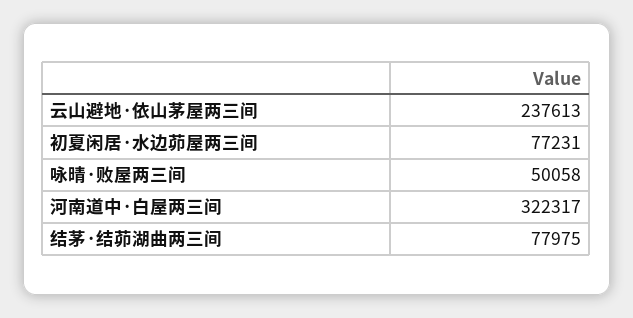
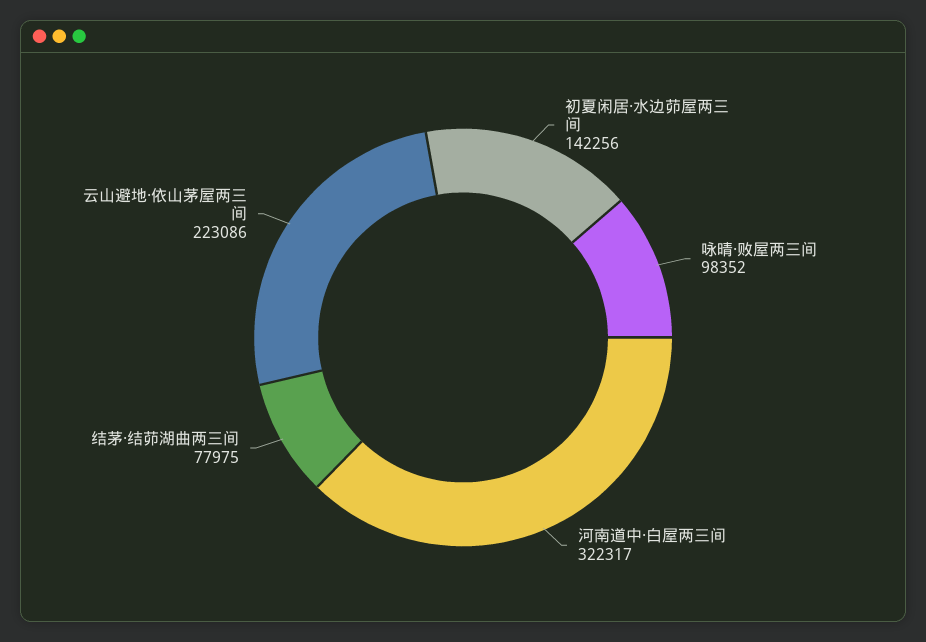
云山避地·依山茅屋两三间: 237613 -> 223086
初夏闲居·水边茆屋两三间: 77231 -> 142256
咏晴·败屋两三间: 50058 -> 98352

